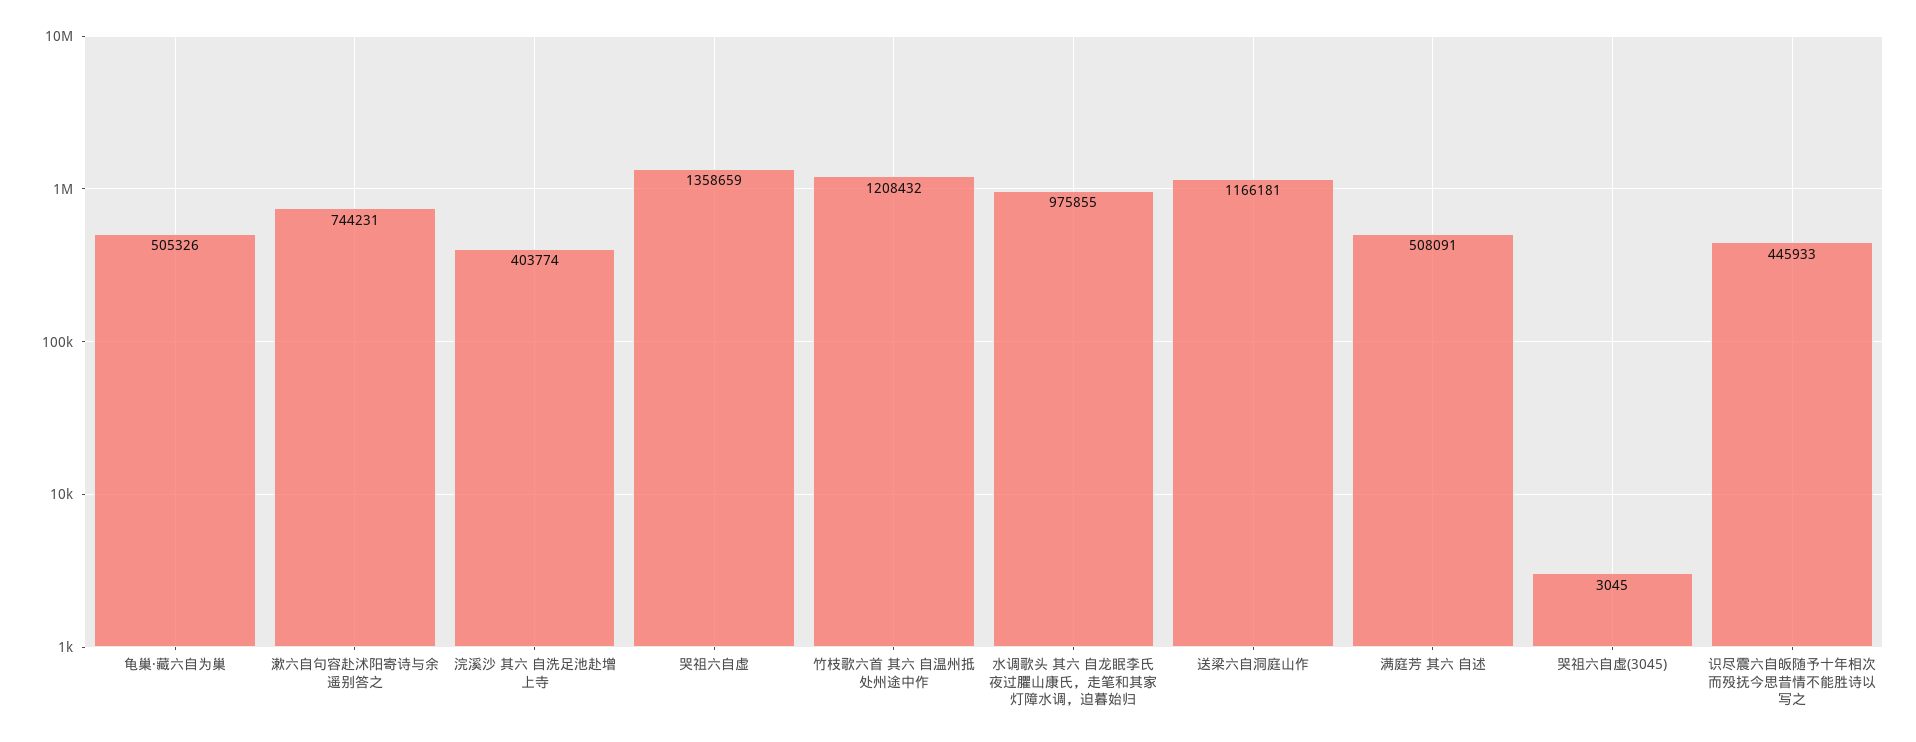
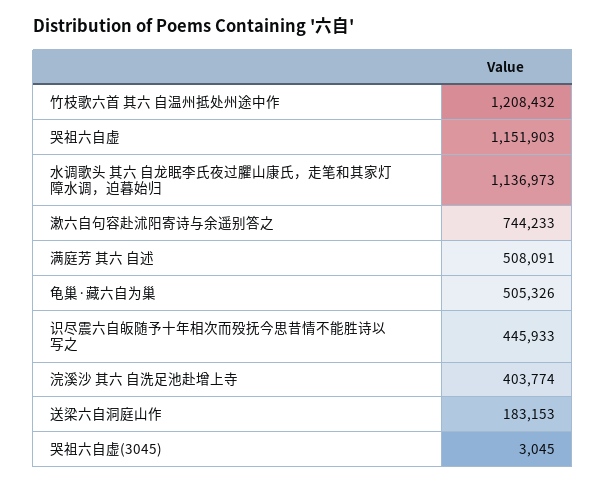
漱六自句容赴沭阳寄诗与余遥别答之: 744231 -> 744233
哭祖六自虚: 1358659 -> 1151903
水调歌头 其六 自龙眠李氏夜过臞山康氏，走笔和其家灯障水调，迫暮始归: 975855 -> 1136973
送梁六自洞庭山作: 1166181 -> 183153

